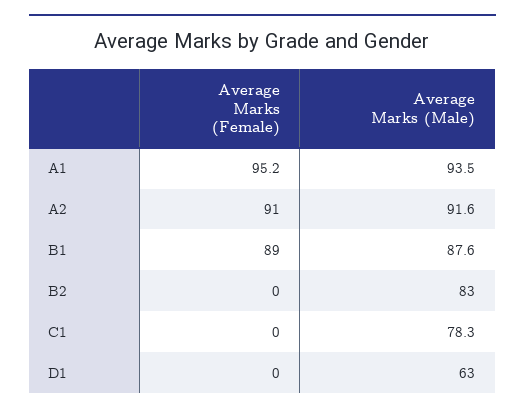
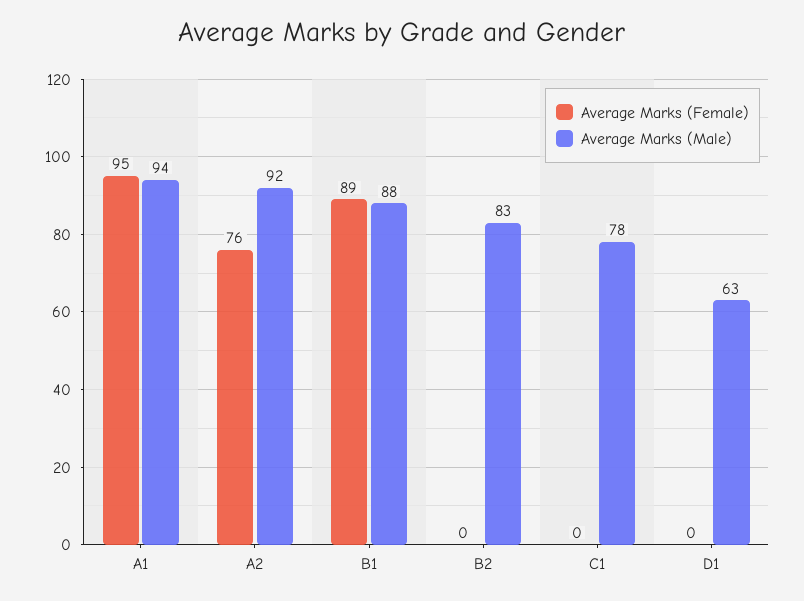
Average Marks (Female), A2: 91 -> 76

